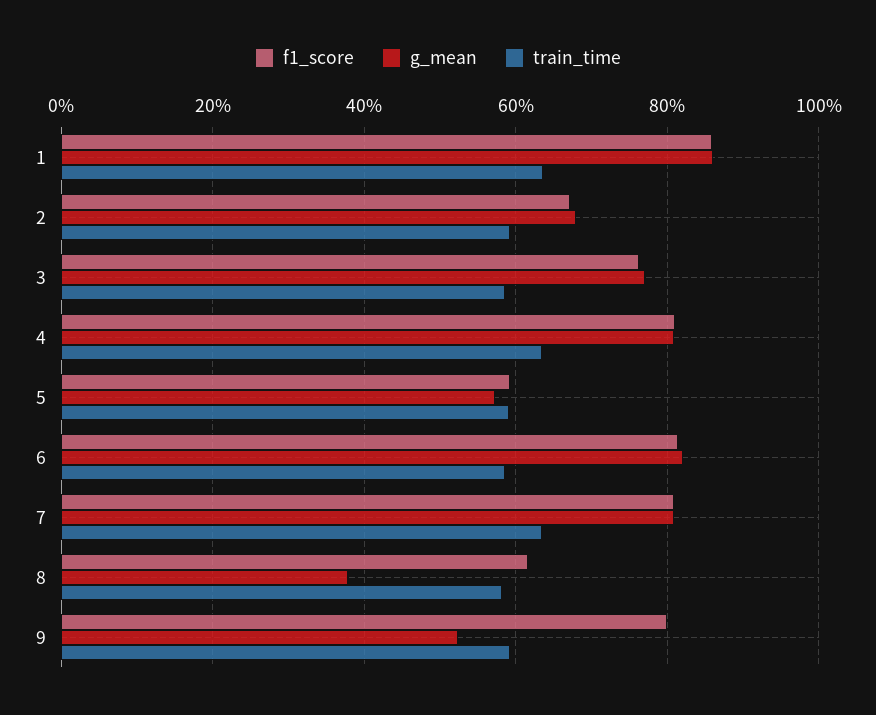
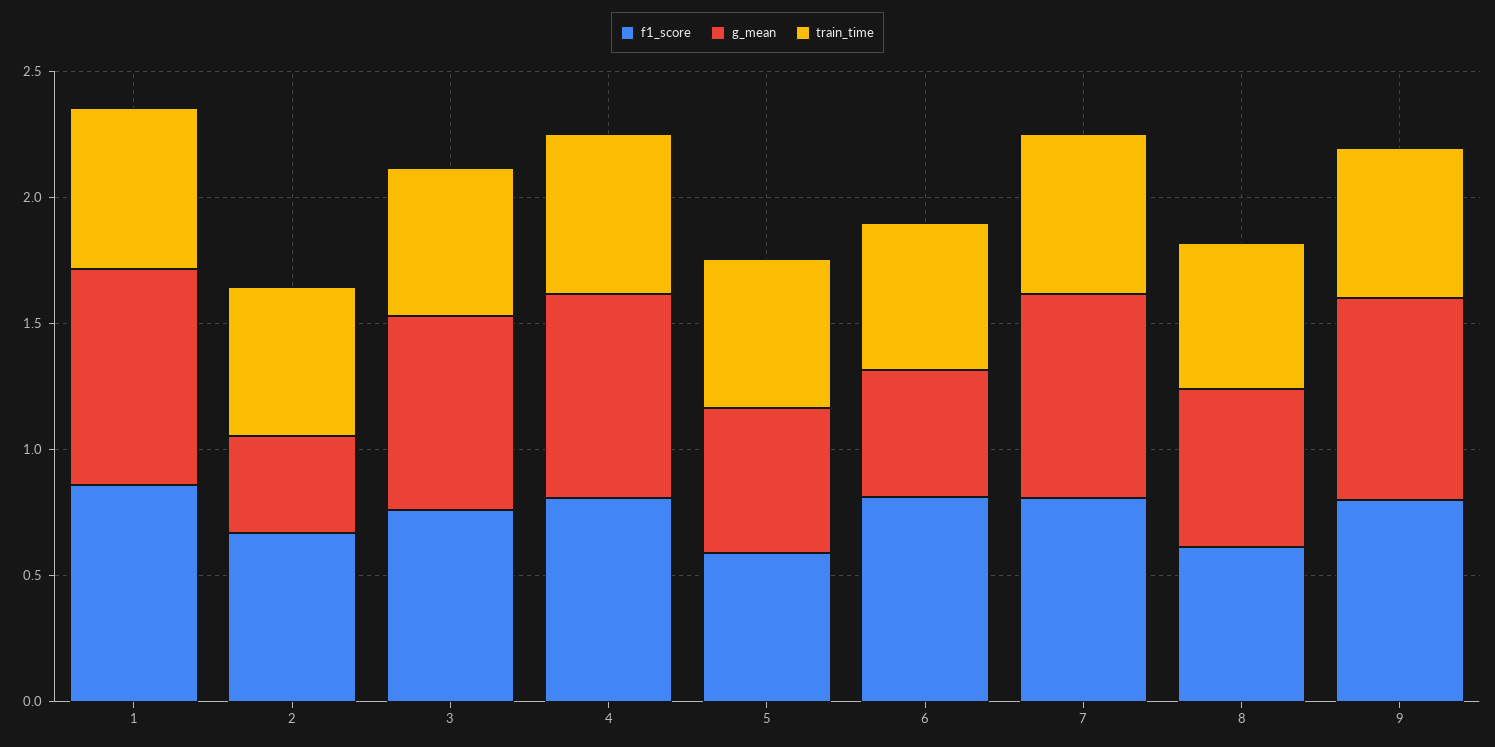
g_mean, 2: 0.68 -> 0.4
g_mean, 6: 0.82 -> 0.5
g_mean, 8: 0.38 -> 0.6
g_mean, 9: 0.52 -> 0.8

